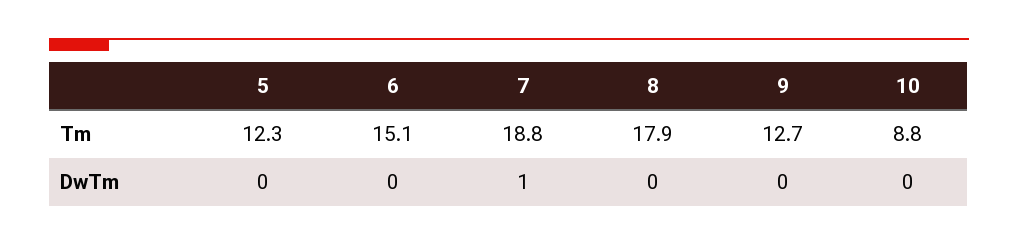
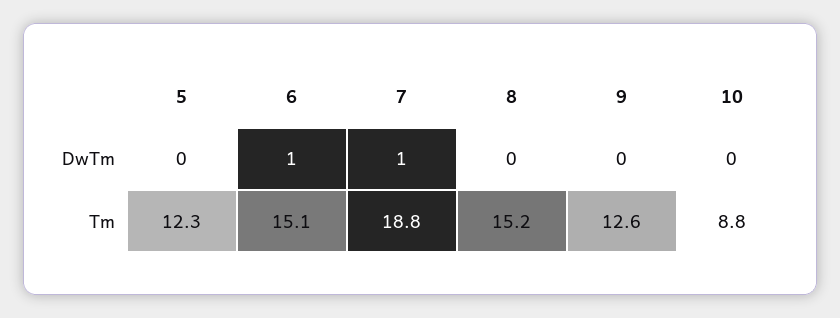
8, Tm: 17.9 -> 15.2
9, Tm: 12.7 -> 12.6
6, DwTm: 0 -> 1

